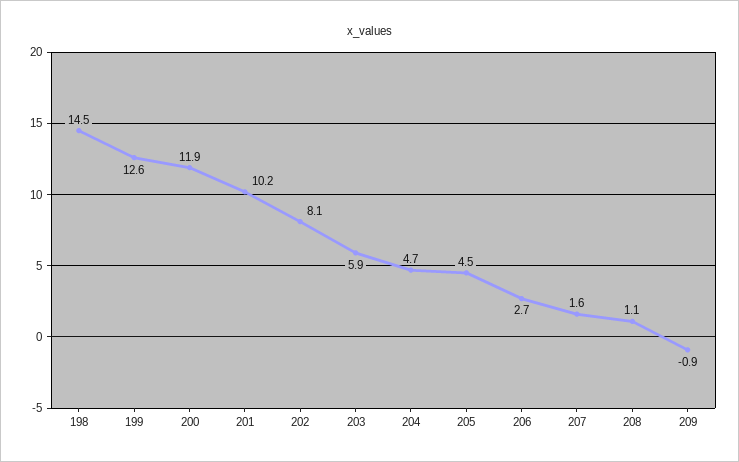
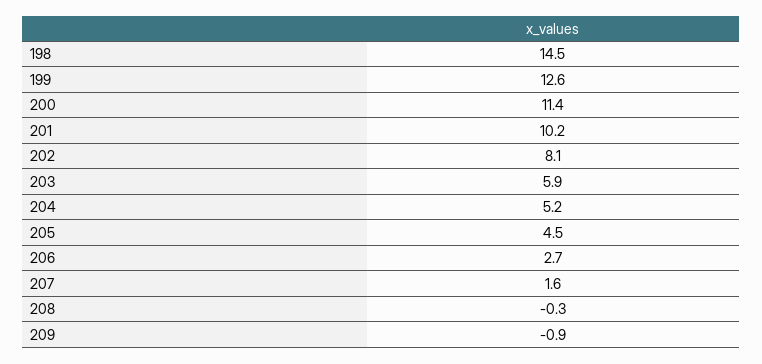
200: 11.9 -> 11.4
204: 4.7 -> 5.2
208: 1.1 -> -0.3

